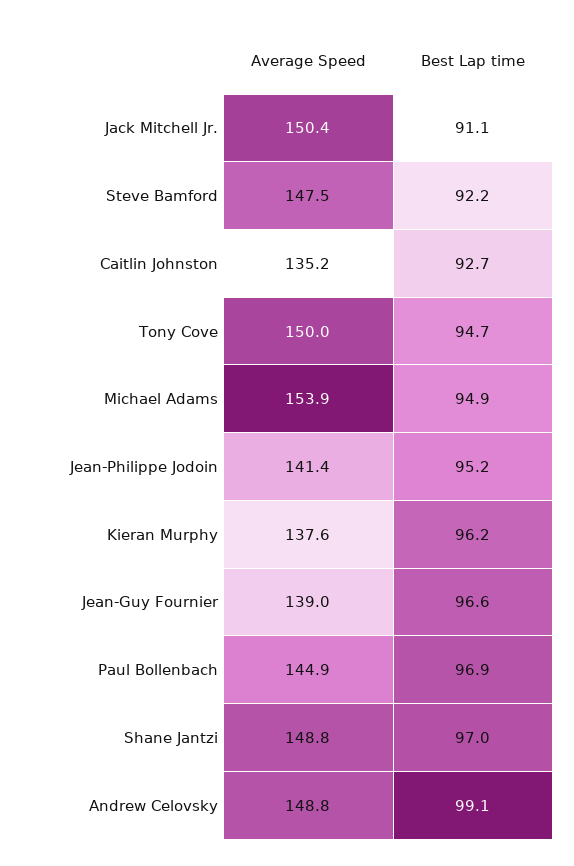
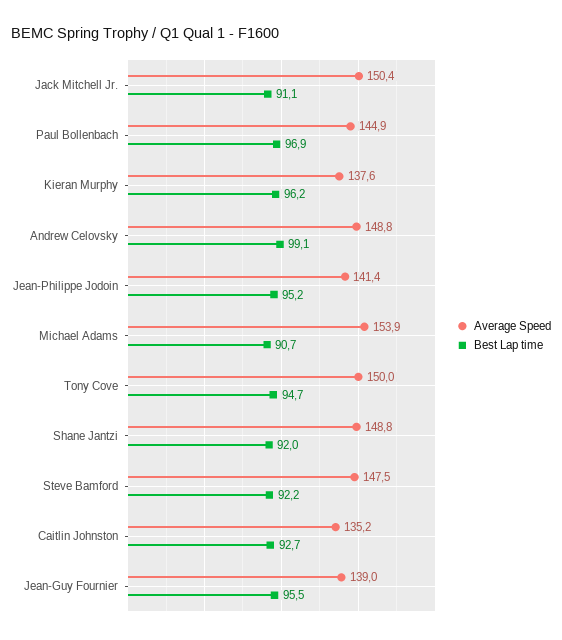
Best Lap time, Michael Adams: 94.9 -> 90.7
Best Lap time, Jean-Guy Fournier: 96.6 -> 95.5
Best Lap time, Shane Jantzi: 97 -> 92

